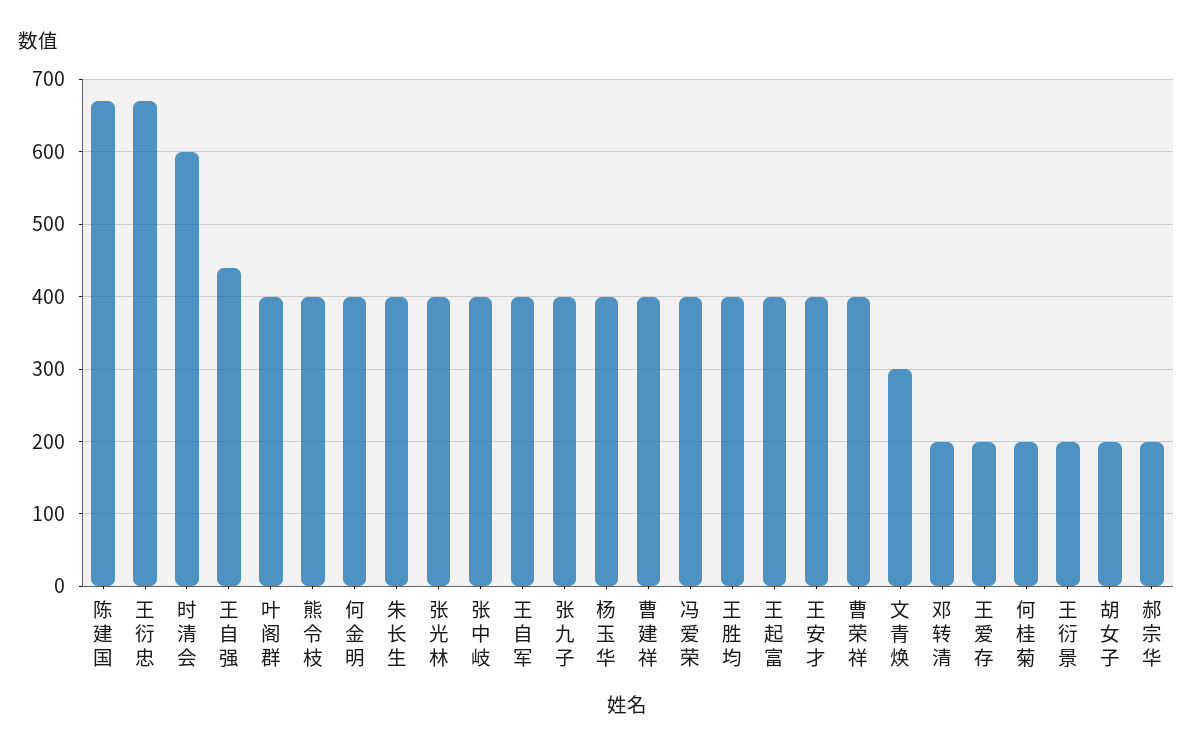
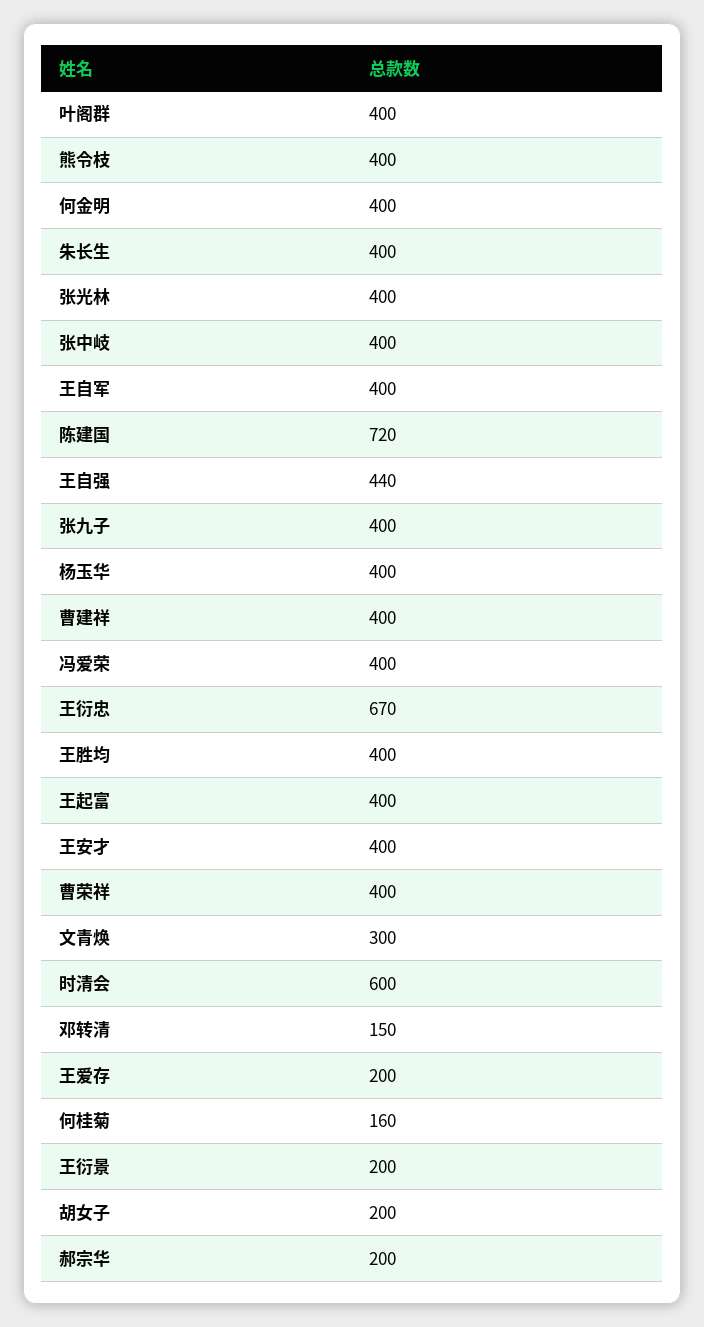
陈建国: 670 -> 720
邓转清: 200 -> 150
何桂菊: 200 -> 160

